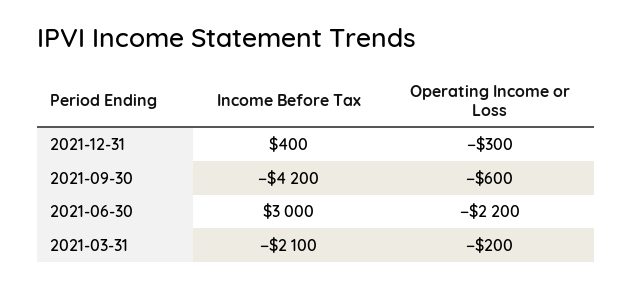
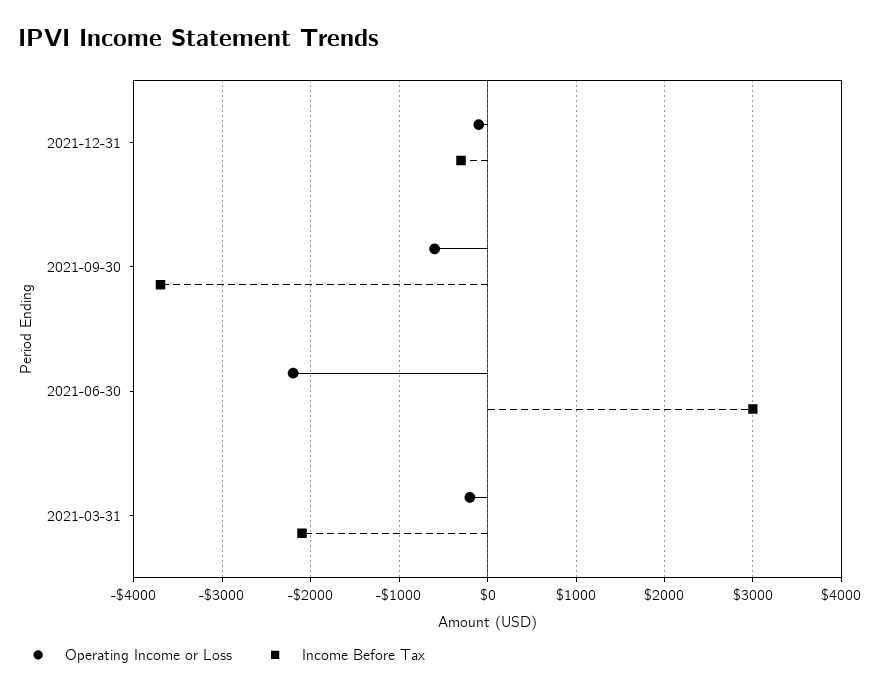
Income Before Tax, 2021-12-31: 400 -> -300
Operating Income or Loss, 2021-12-31: -300 -> -100
Income Before Tax, 2021-09-30: -4200 -> -3700

